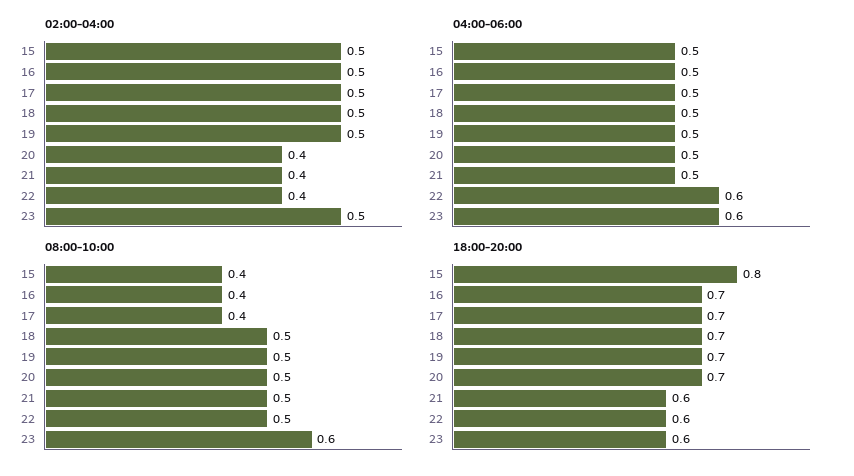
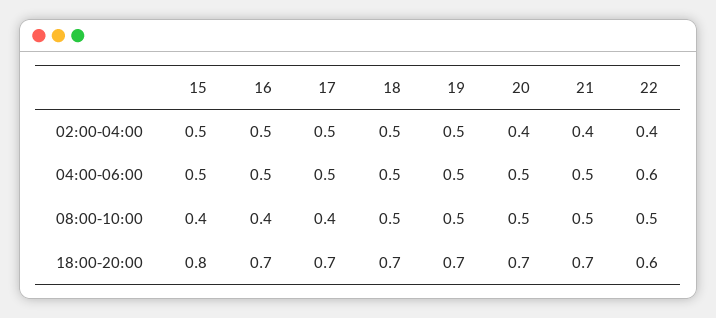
02:00-04:00, 23: 0.5 -> none
04:00-06:00, 23: 0.6 -> none
08:00-10:00, 23: 0.6 -> none
18:00-20:00, 21: 0.6 -> 0.7
18:00-20:00, 23: 0.6 -> none

